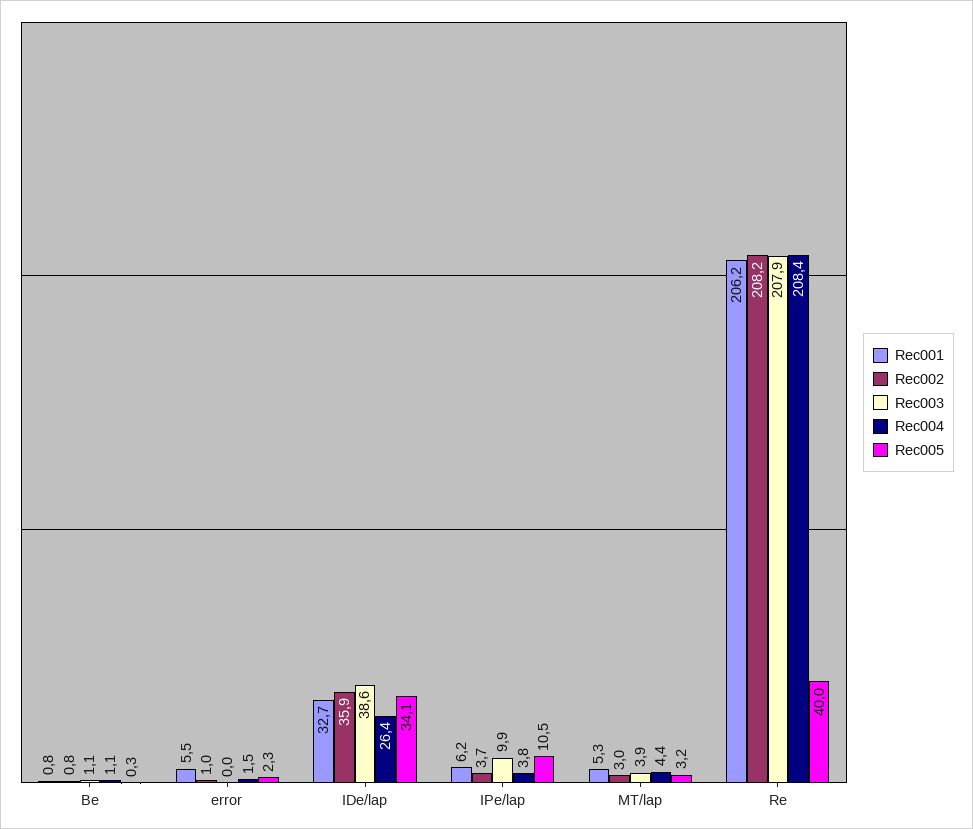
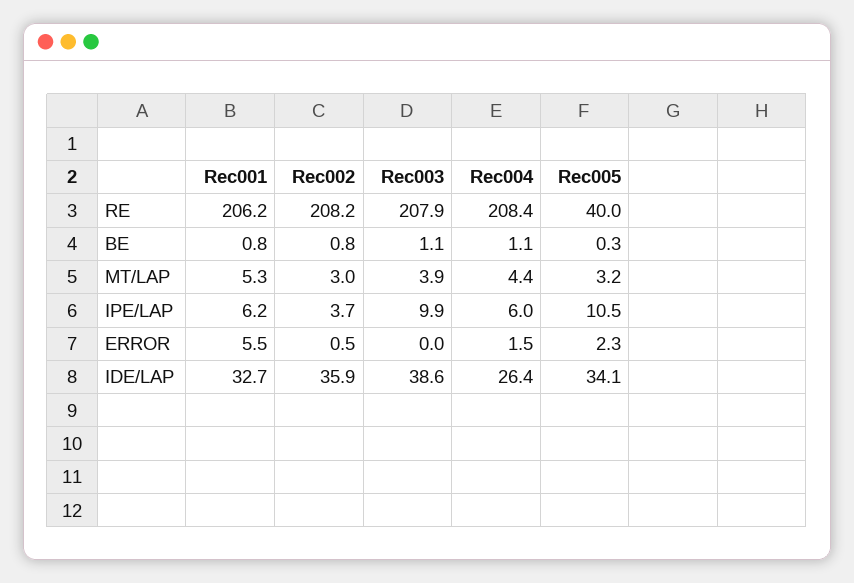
Rec002, error: 1 -> 0.5
Rec004, IPe/lap: 3.8 -> 6

